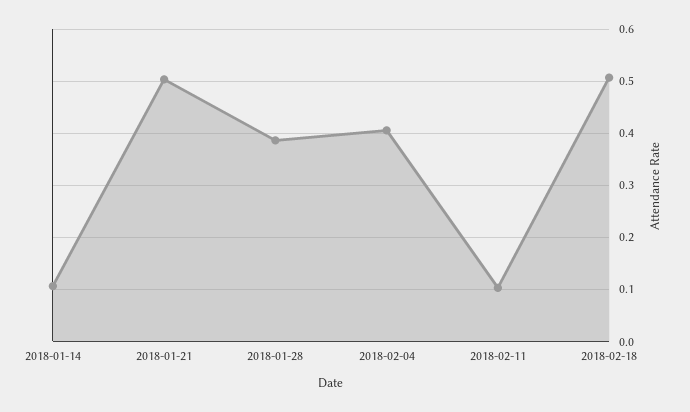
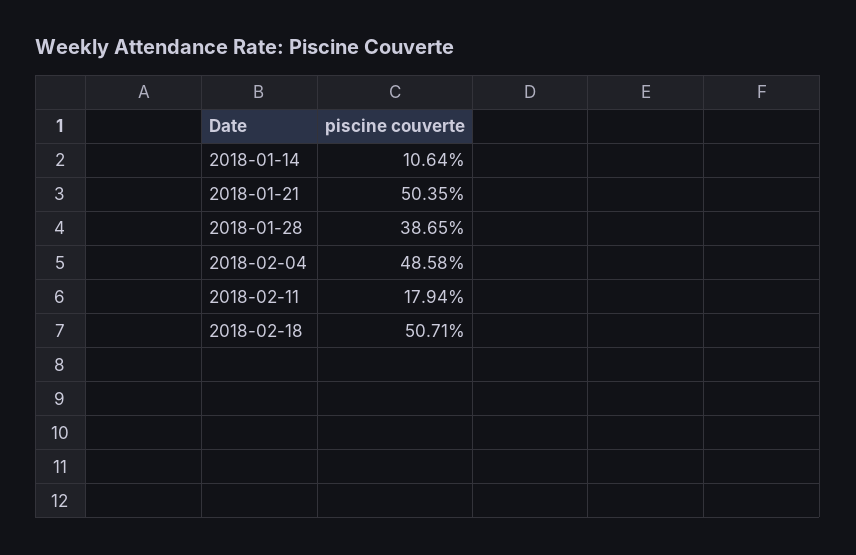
2018-02-04: 0.4 -> 0.4858
2018-02-11: 0.1 -> 0.1794

